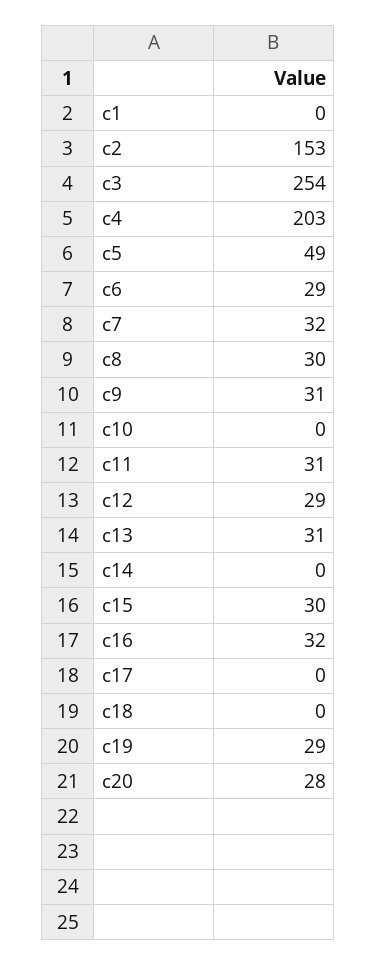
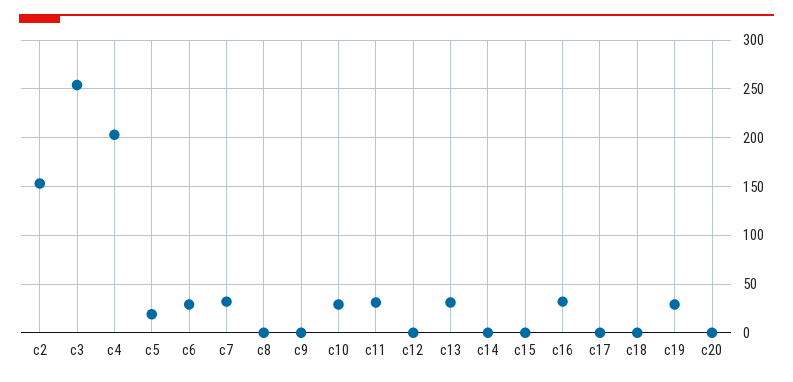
c1: 0 -> none
c5: 49 -> 20
c8: 30 -> 0
c9: 31 -> 0
c10: 0 -> 30
c12: 29 -> 0
c15: 30 -> 0
c20: 28 -> 0

